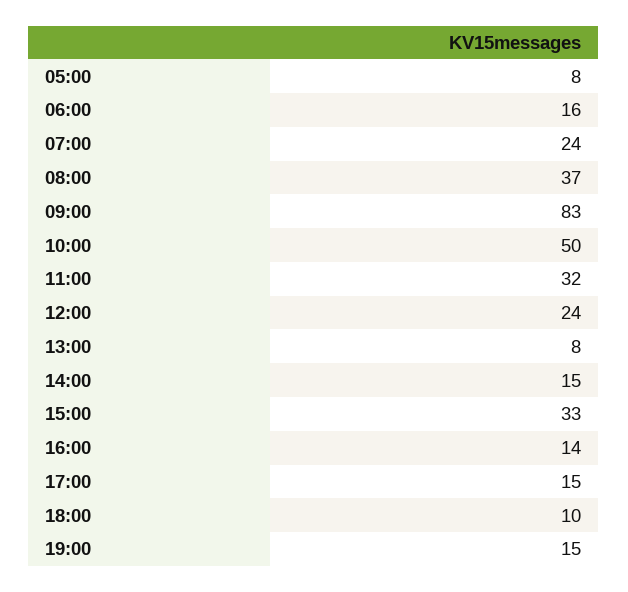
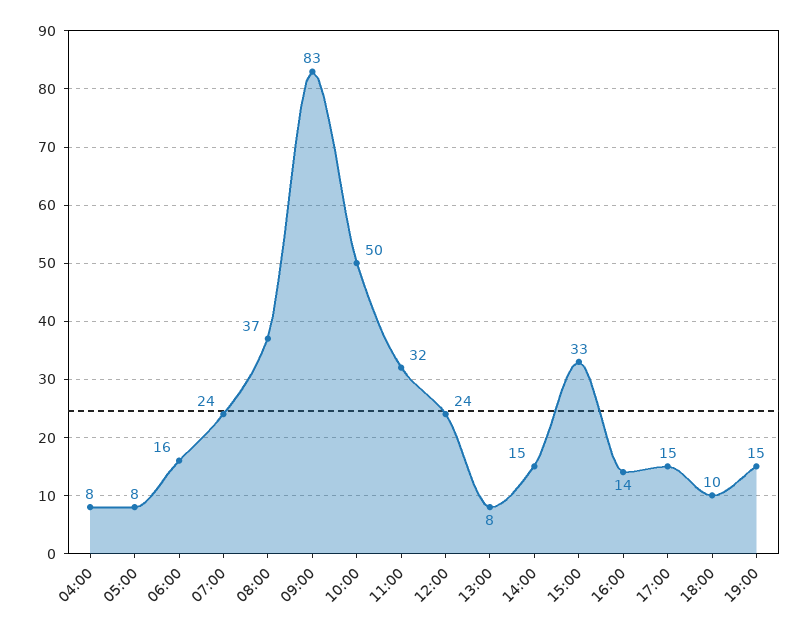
04:00: none -> 8

